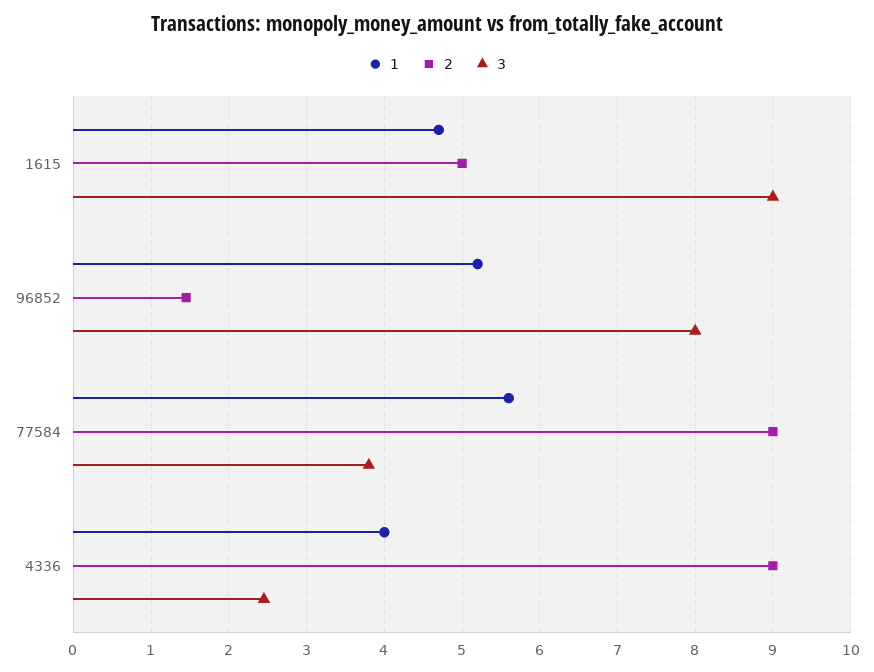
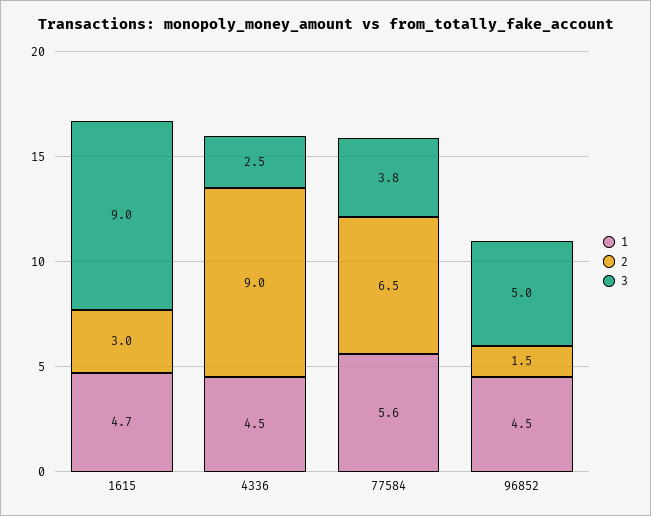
2, 1615: 5 -> 3
1, 96852: 5.2 -> 4.5
3, 96852: 8 -> 5
2, 77584: 9 -> 6.5
1, 4336: 4 -> 4.5

